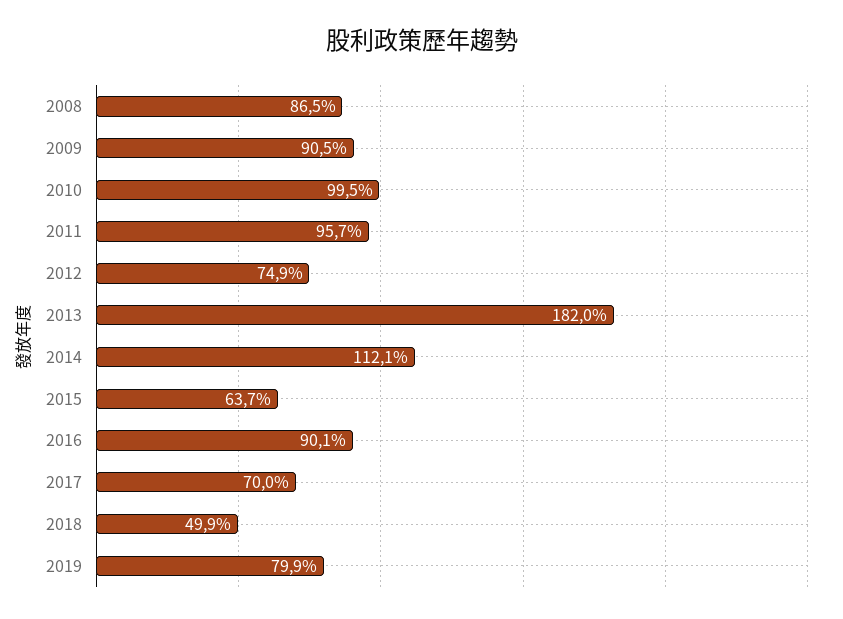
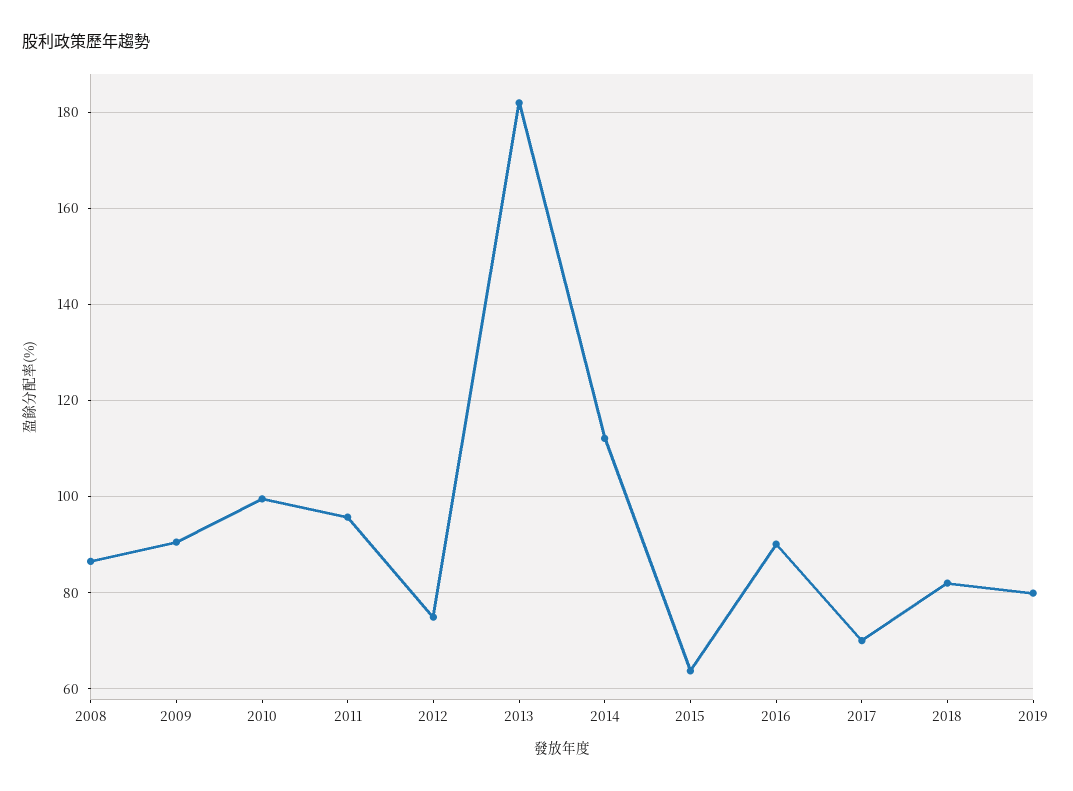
2018: 49.9 -> 82

